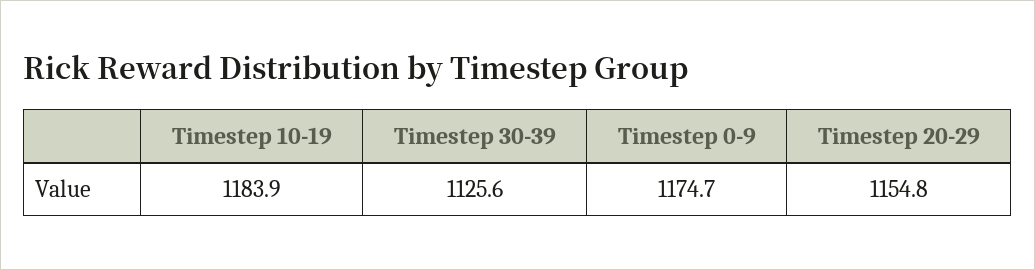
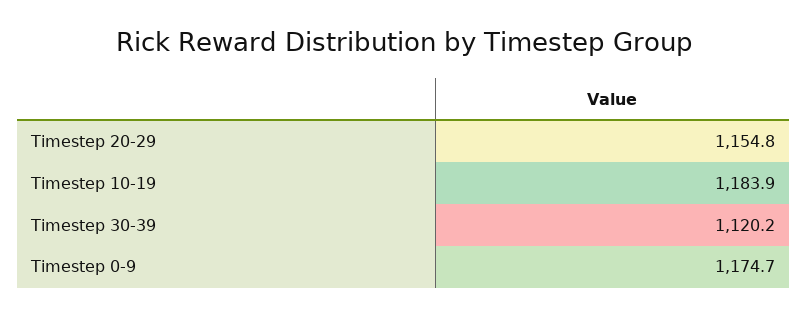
Timestep 30-39: 1125.6 -> 1120.2

